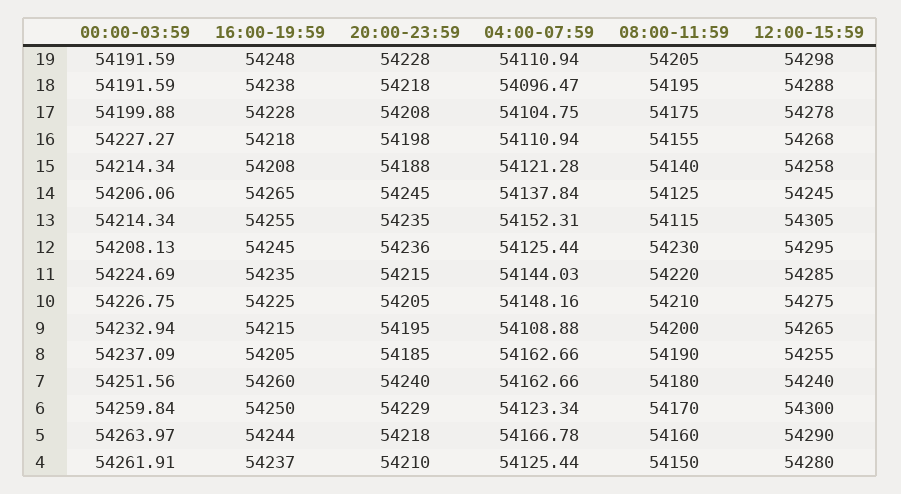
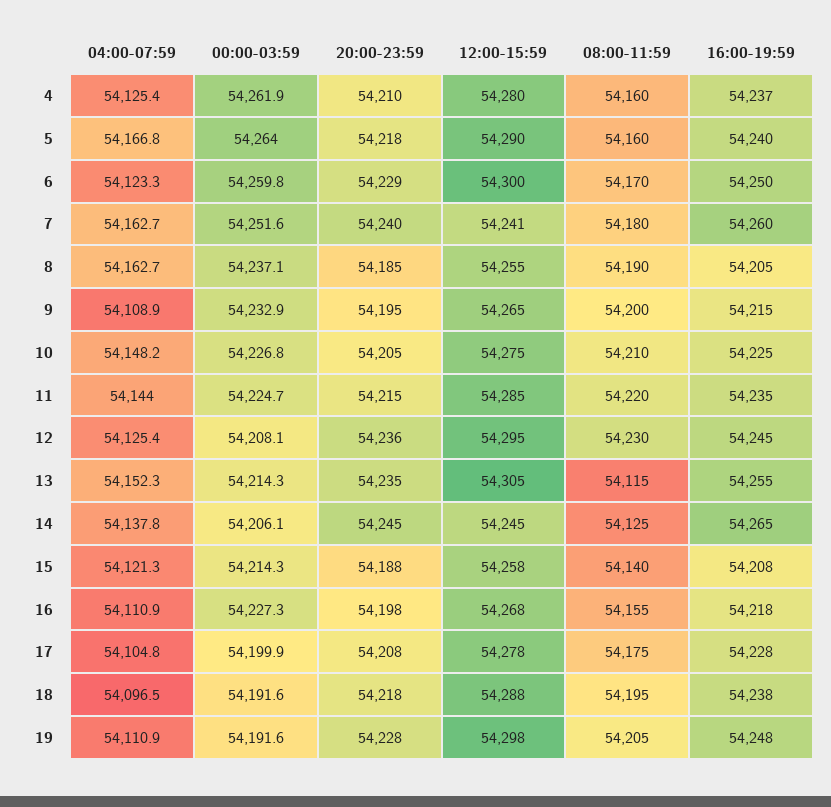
12:00-15:59, 7: 54240 -> 54241
16:00-19:59, 5: 54244 -> 54240
08:00-11:59, 4: 54150 -> 54160

